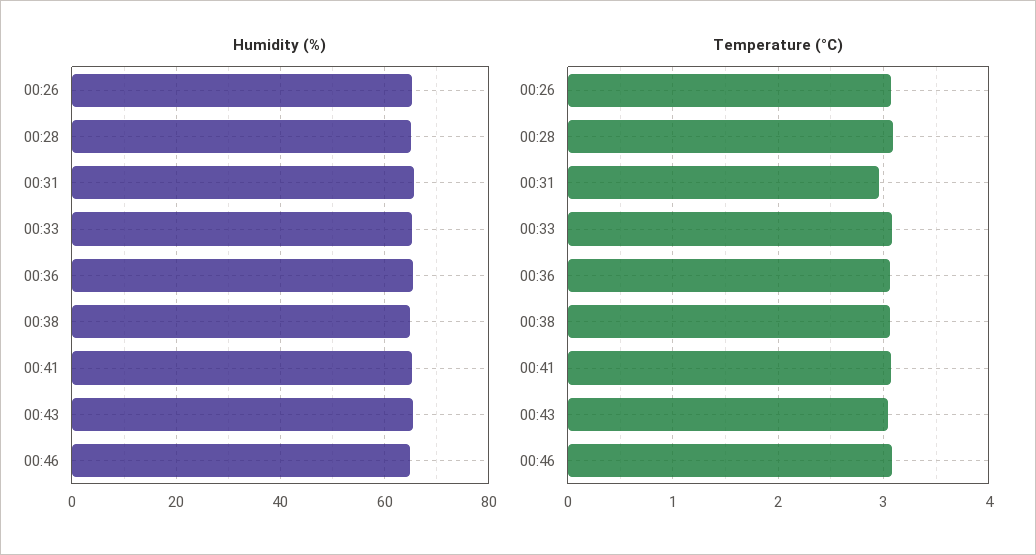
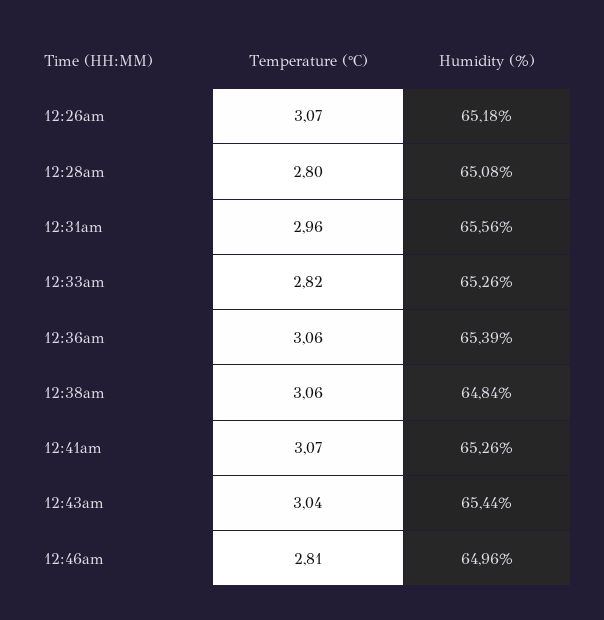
Temperature (°C), 00:28: 3.1 -> 2.8
Temperature (°C), 00:33: 3.1 -> 2.82
Temperature (°C), 00:46: 3.1 -> 2.81

